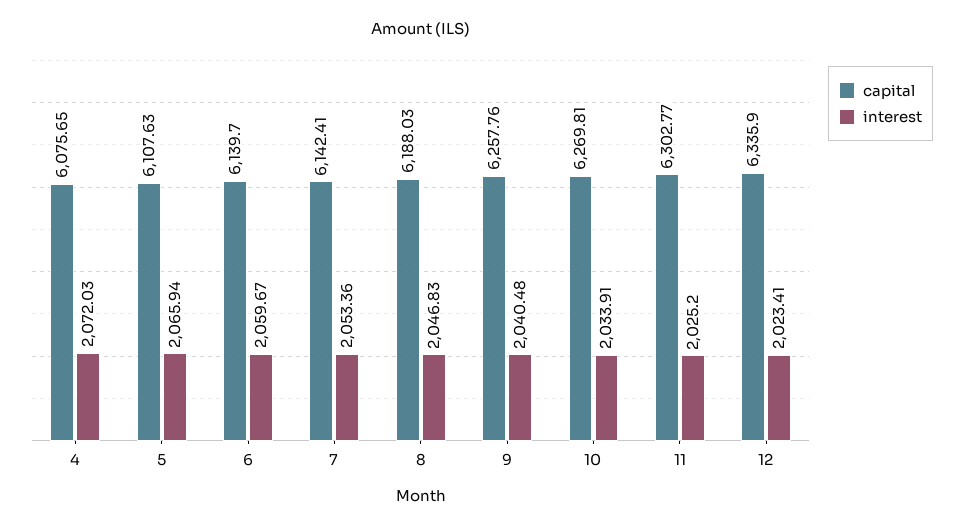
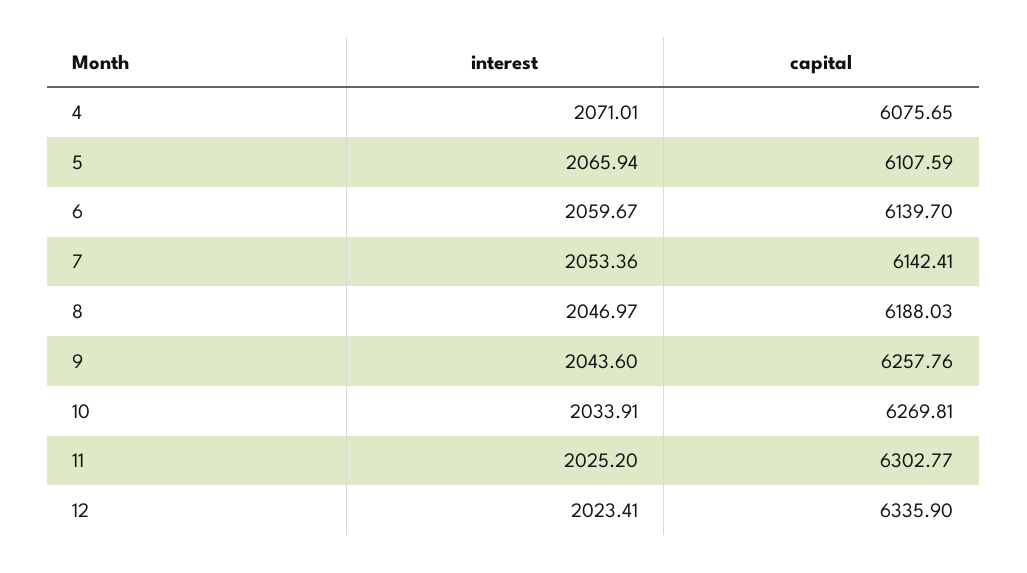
interest, 4: 2072.03 -> 2071.01
capital, 5: 6107.63 -> 6107.59
interest, 8: 2046.83 -> 2046.97
interest, 9: 2040.48 -> 2043.6

